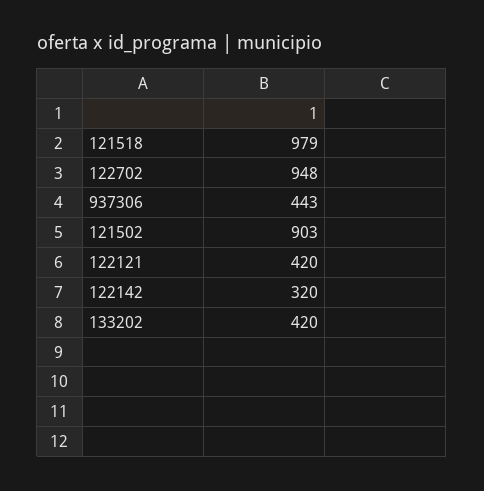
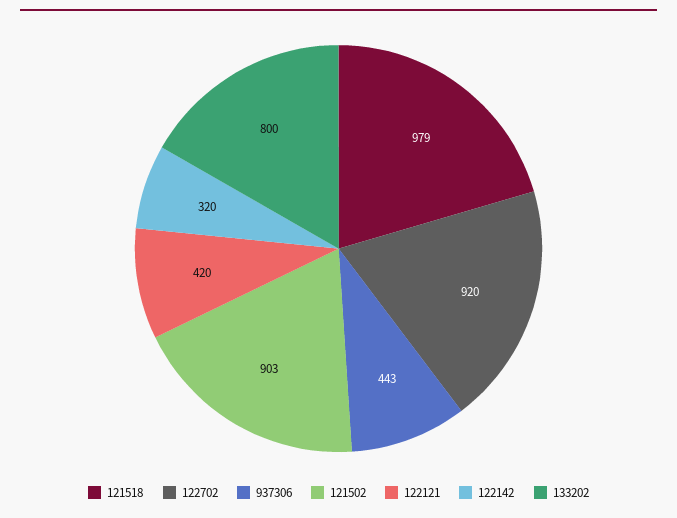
122702: 948 -> 920
133202: 420 -> 800

